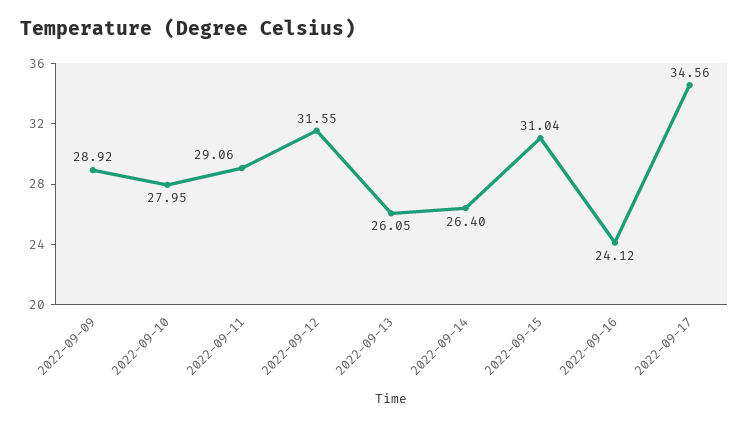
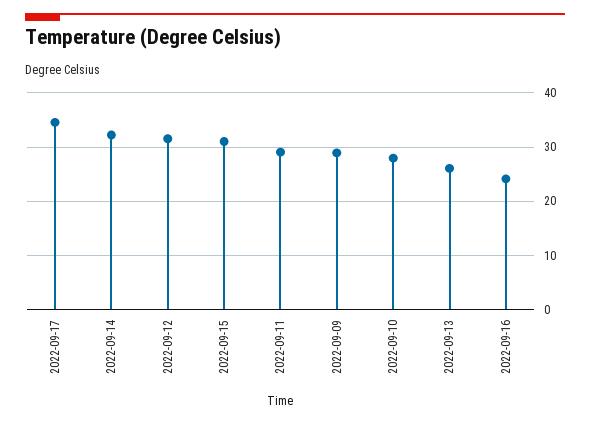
2022-09-14: 26.4 -> 32

